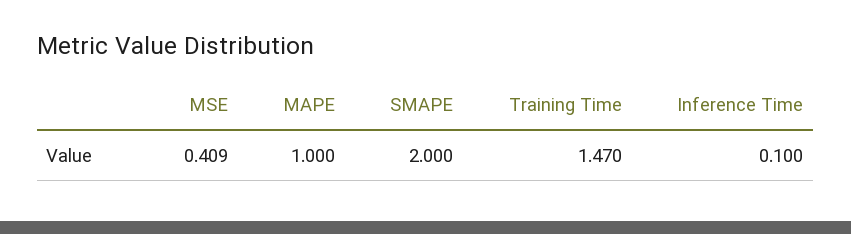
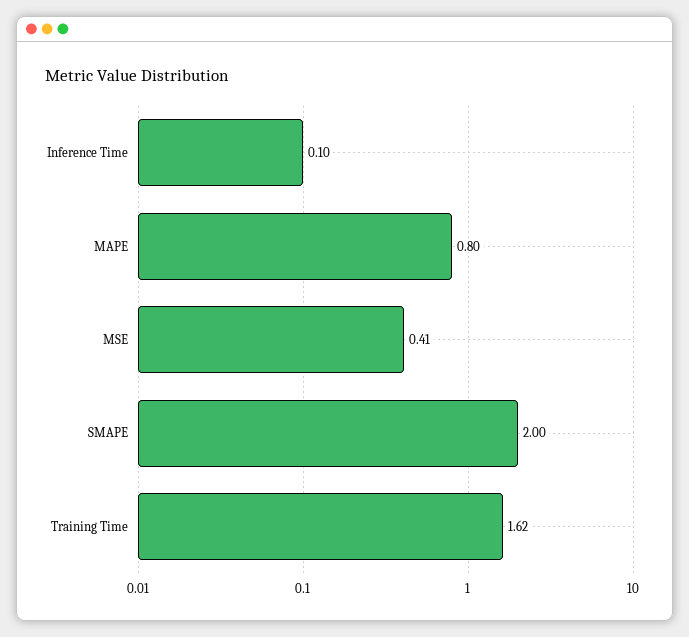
MAPE: 1 -> 0.8
Training Time: 1.47 -> 1.62

